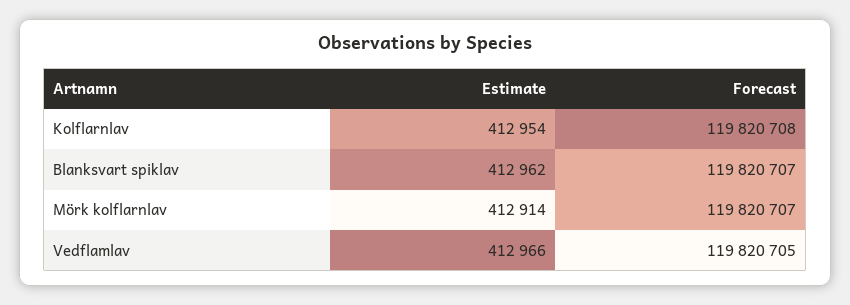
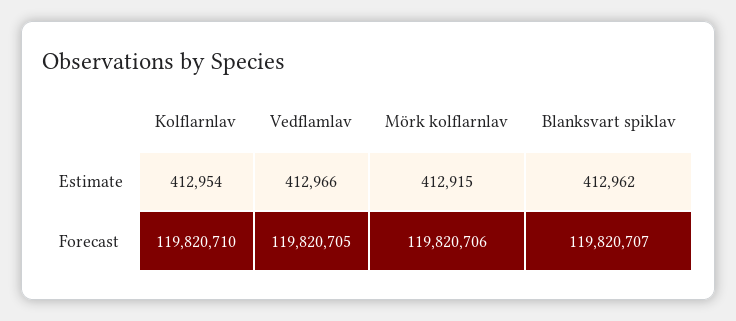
Forecast, Kolflarnlav: 119820708 -> 119820710
Estimate, Mörk kolflarnlav: 412914 -> 412915
Forecast, Mörk kolflarnlav: 119820707 -> 119820706

